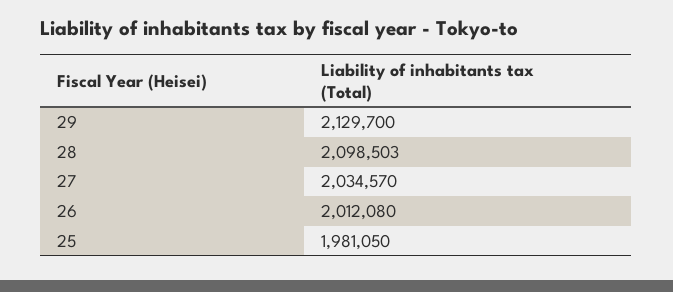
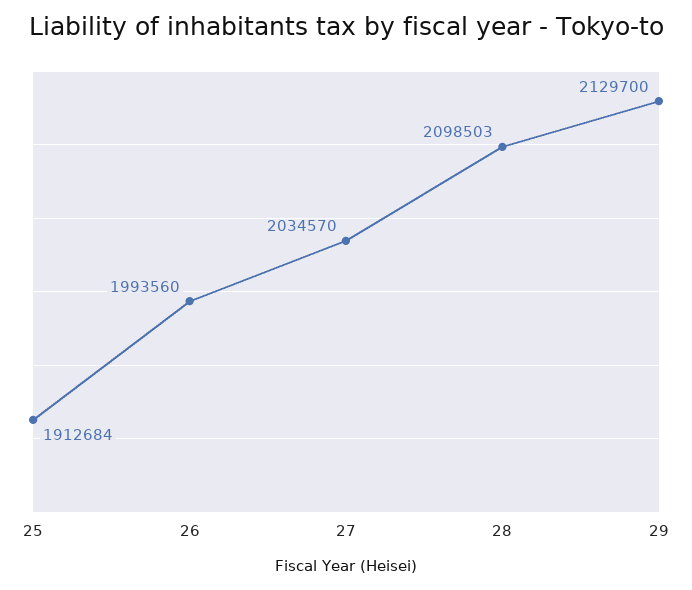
26: 2012080 -> 1993560
25: 1981050 -> 1912684

